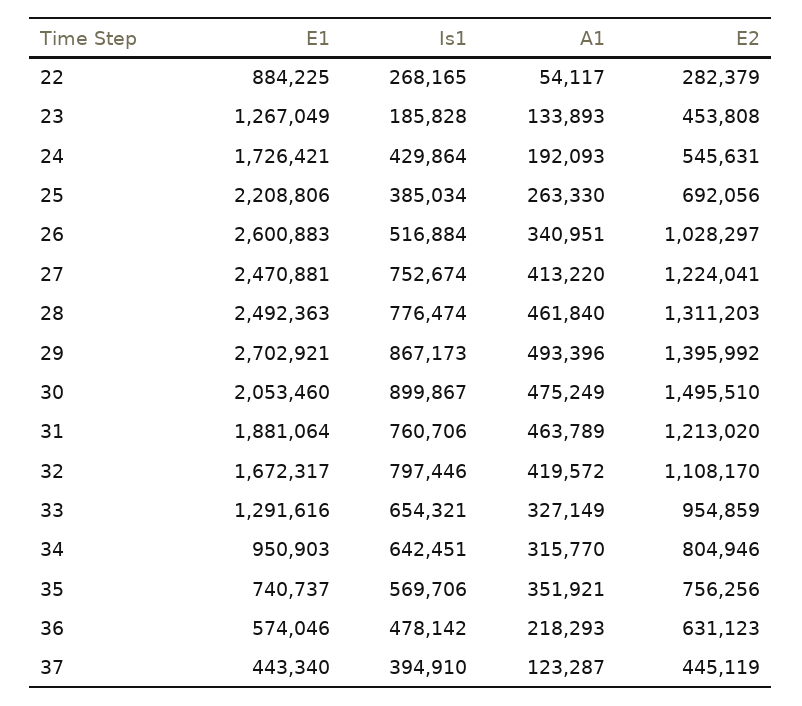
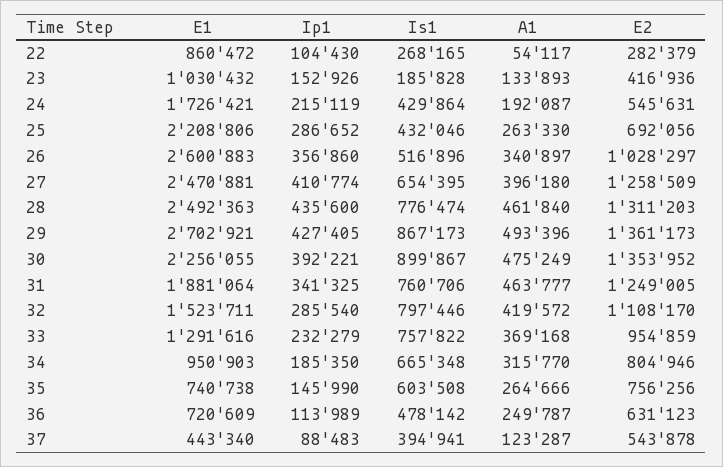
E1, 22: 884225 -> 860472
E1, 23: 1267049 -> 1030432
E2, 23: 453808 -> 416936
A1, 24: 192093 -> 192087
Is1, 25: 385034 -> 432046
Is1, 26: 516884 -> 516896
A1, 26: 340951 -> 340897
Is1, 27: 752674 -> 654395
A1, 27: 413220 -> 396180
E2, 27: 1224041 -> 1258509
E2, 29: 1395992 -> 1361173
E1, 30: 2053460 -> 2256055
E2, 30: 1495510 -> 1353952
A1, 31: 463789 -> 463777
E2, 31: 1213020 -> 1249005
E1, 32: 1672317 -> 1523711
Is1, 33: 654321 -> 757822
A1, 33: 327149 -> 369168
Is1, 34: 642451 -> 665348
E1, 35: 740737 -> 740738
Is1, 35: 569706 -> 603508
A1, 35: 351921 -> 264666
E1, 36: 574046 -> 720609
A1, 36: 218293 -> 249787
Is1, 37: 394910 -> 394941
E2, 37: 445119 -> 543878
Ip1, 22: none -> 104430
Ip1, 23: none -> 152926
Ip1, 24: none -> 215119
Ip1, 25: none -> 286652
Ip1, 26: none -> 356860
Ip1, 27: none -> 410774
Ip1, 28: none -> 435600
Ip1, 29: none -> 427405
Ip1, 30: none -> 392221
Ip1, 31: none -> 341325
Ip1, 32: none -> 285540
Ip1, 33: none -> 232279
Ip1, 34: none -> 185350
Ip1, 35: none -> 145990
Ip1, 36: none -> 113989
Ip1, 37: none -> 88483

